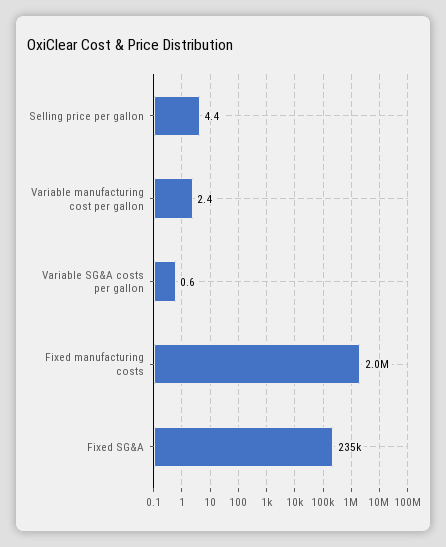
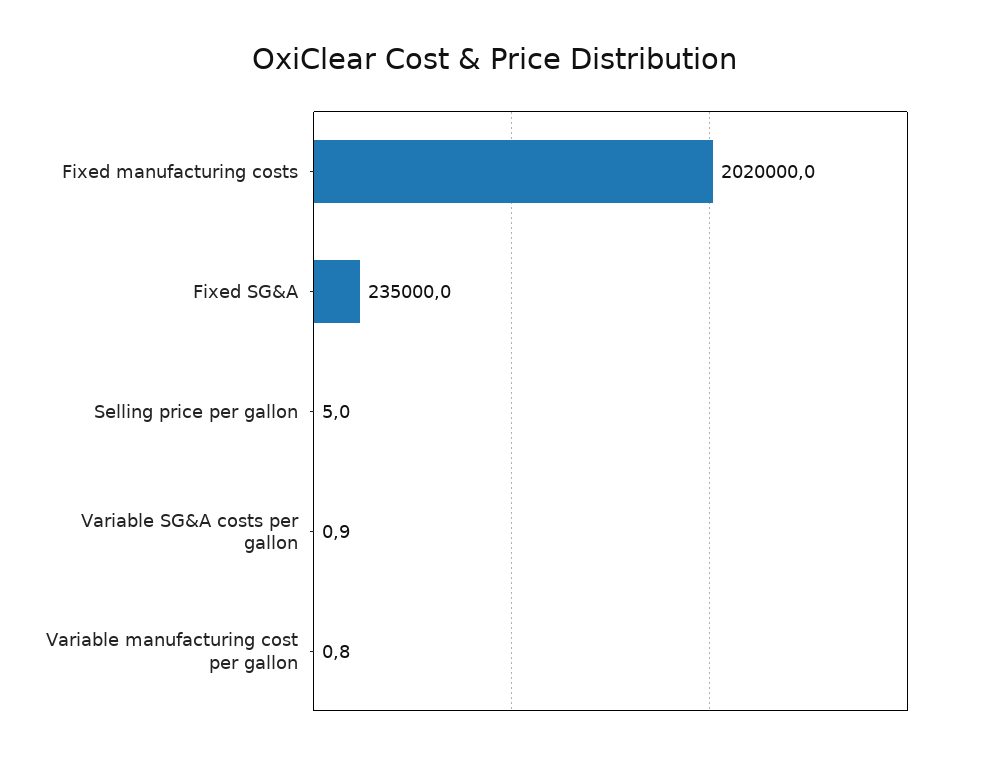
Selling price per gallon: 4.4 -> 5
Variable manufacturing cost per gallon: 2.4 -> 0.8
Variable SG&A costs per gallon: 0.6 -> 0.9

